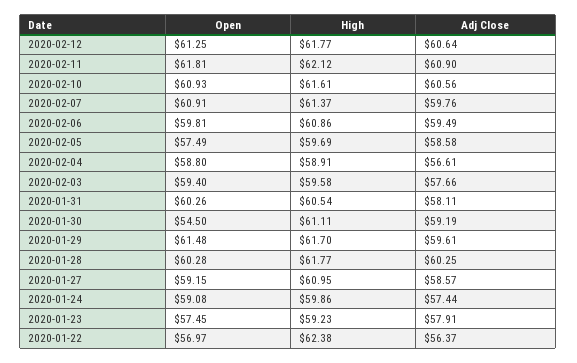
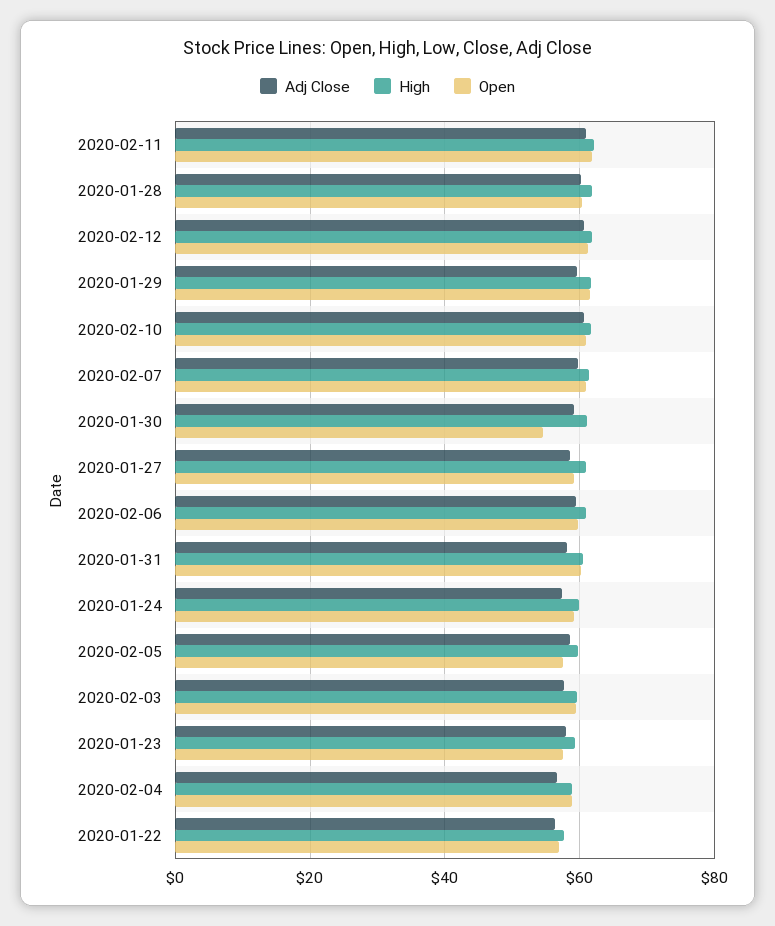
High, 2020-01-22: 62.38 -> 58

